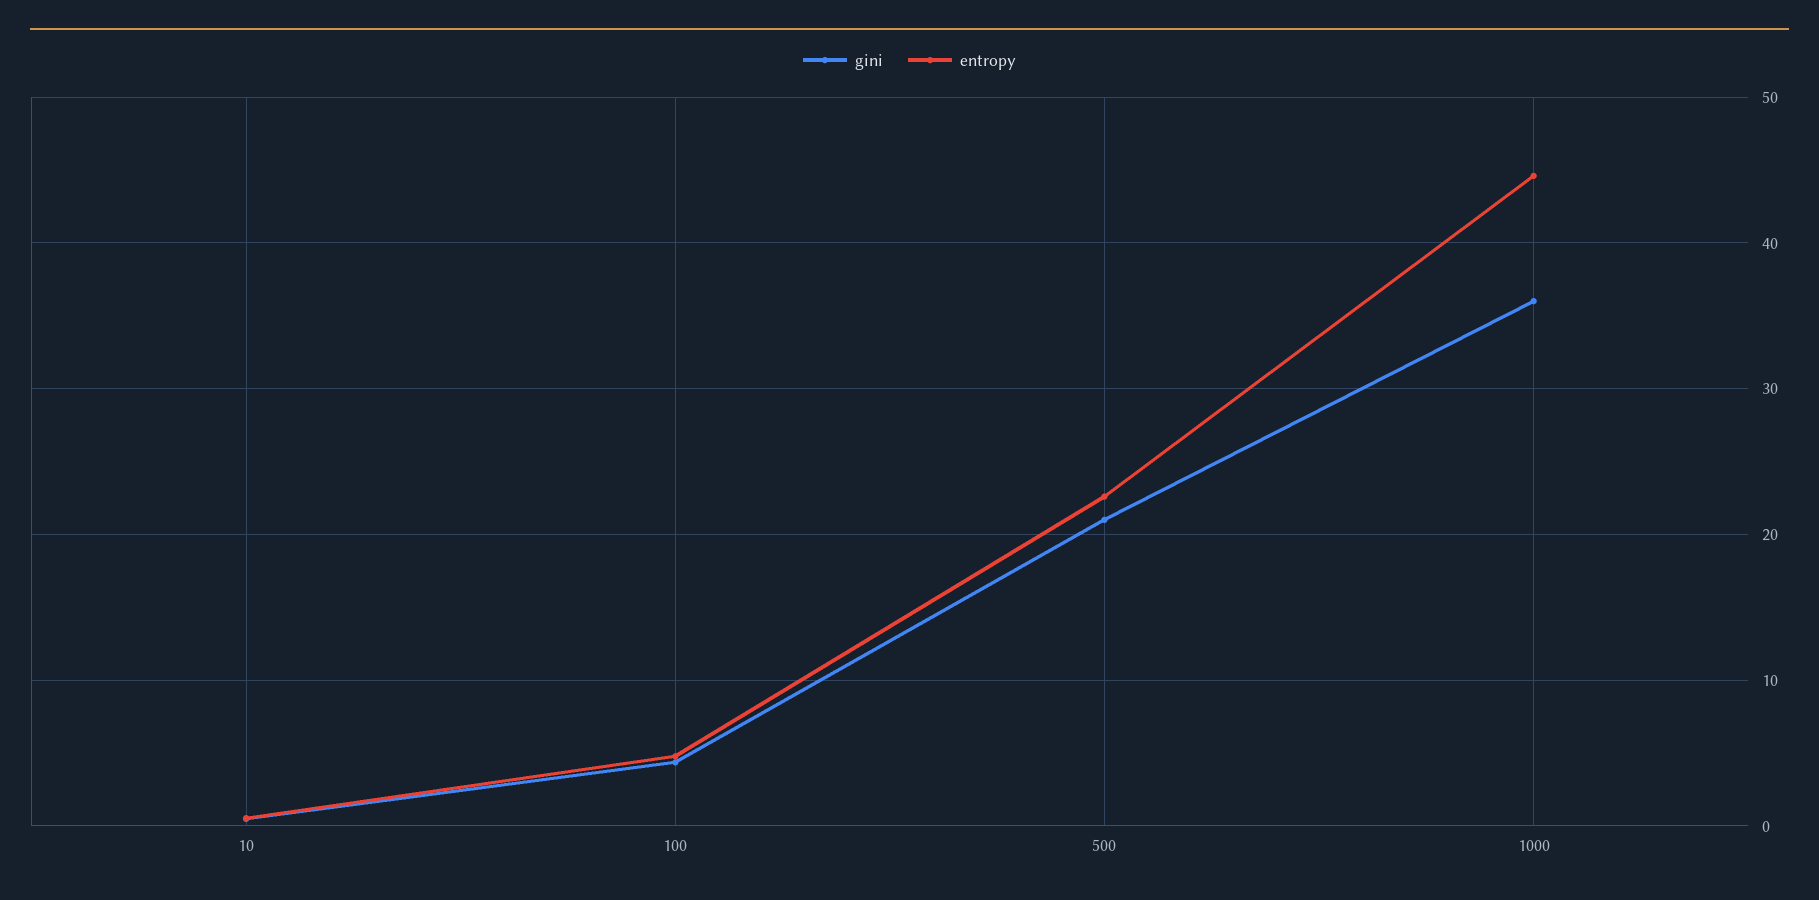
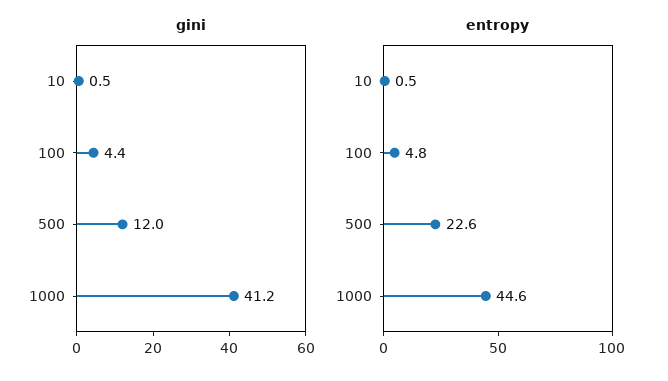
gini, 500: 21 -> 12
gini, 1000: 36 -> 41.2

